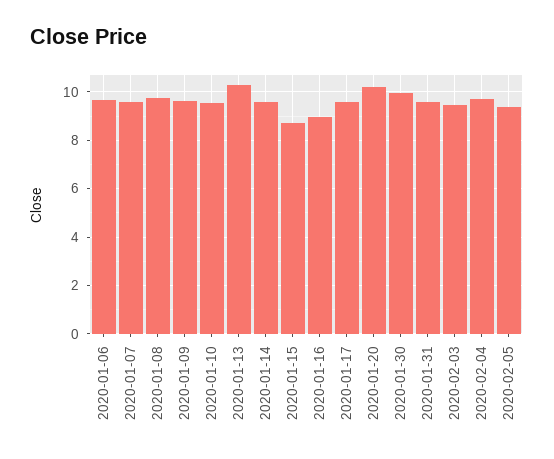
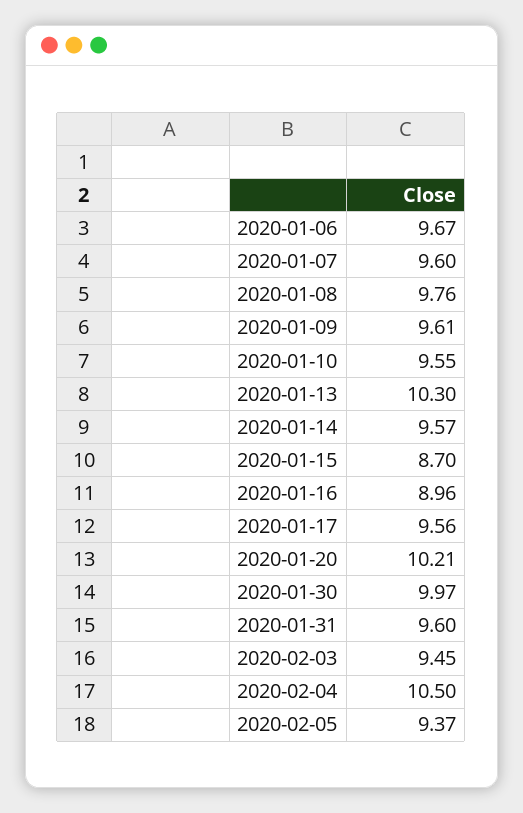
2020-02-04: 9.75 -> 10.5

